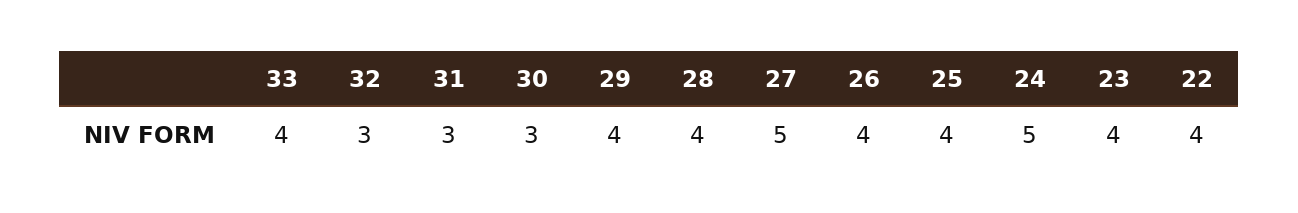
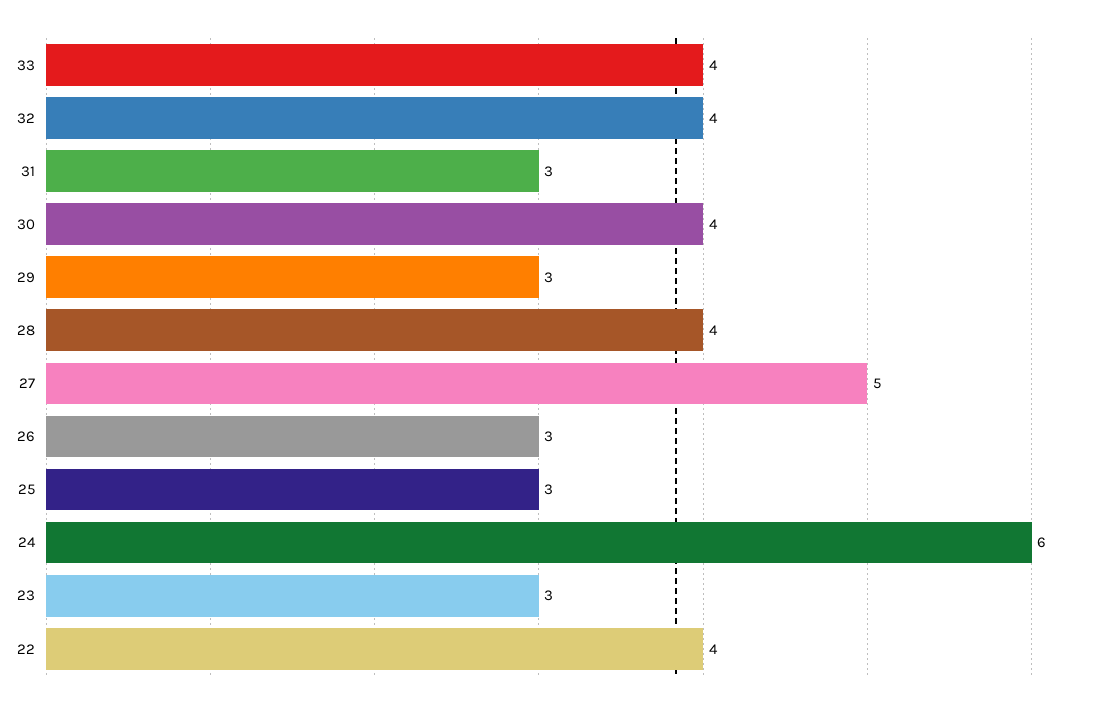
32: 3 -> 4
30: 3 -> 4
29: 4 -> 3
26: 4 -> 3
25: 4 -> 3
24: 5 -> 6
23: 4 -> 3

